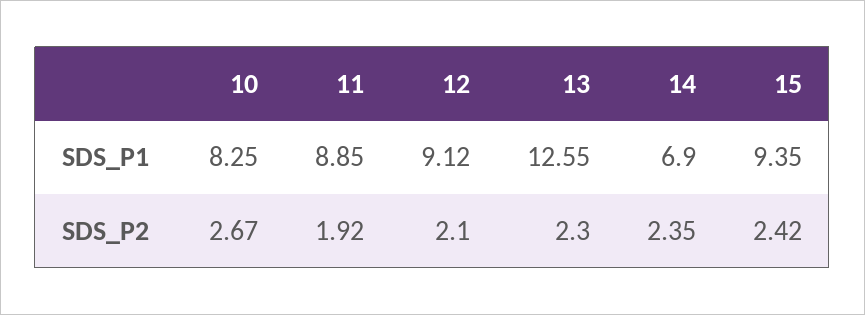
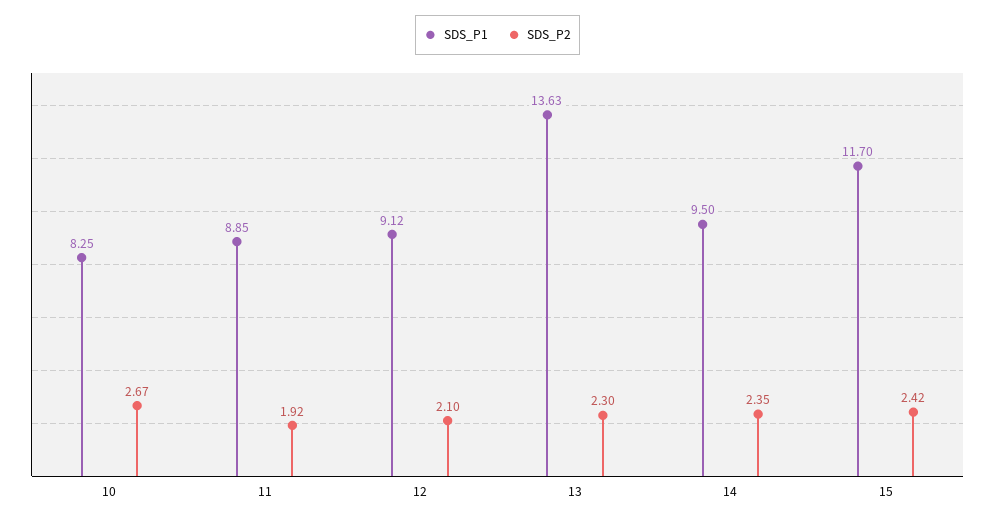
SDS_P1, 13: 12.55 -> 13.63
SDS_P1, 14: 6.9 -> 9.5
SDS_P1, 15: 9.35 -> 11.7

